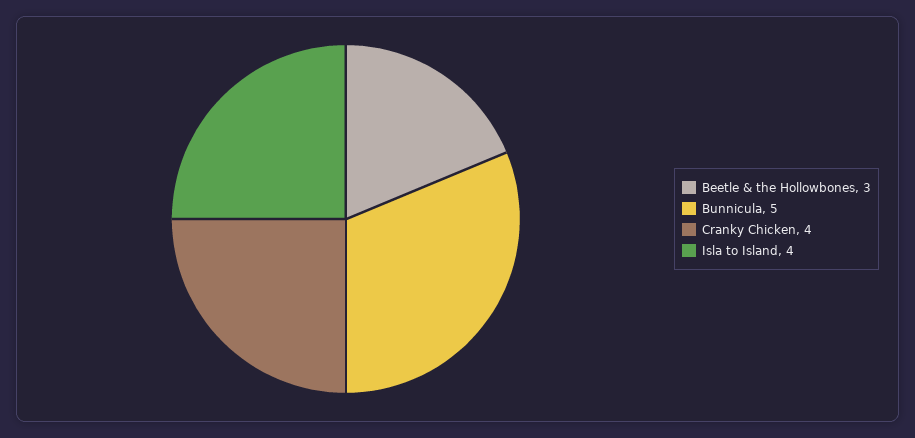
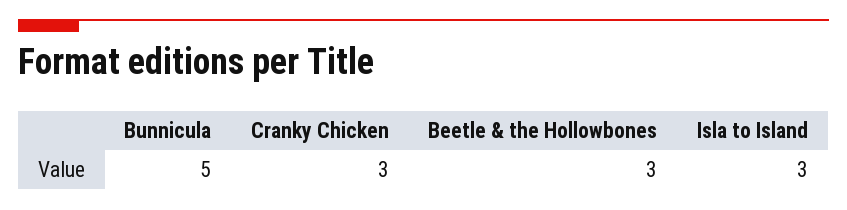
Cranky Chicken: 4 -> 3
Isla to Island: 4 -> 3

